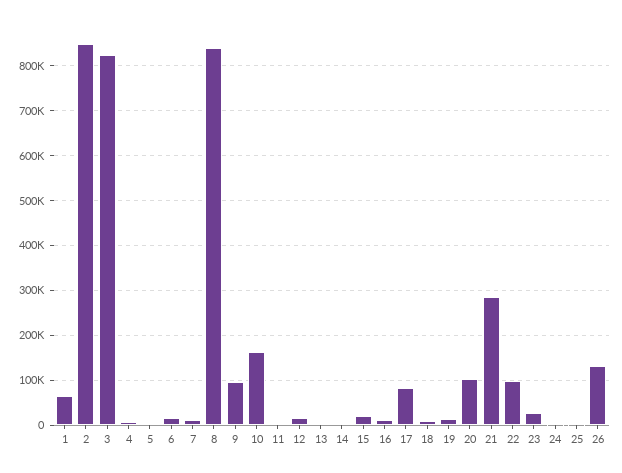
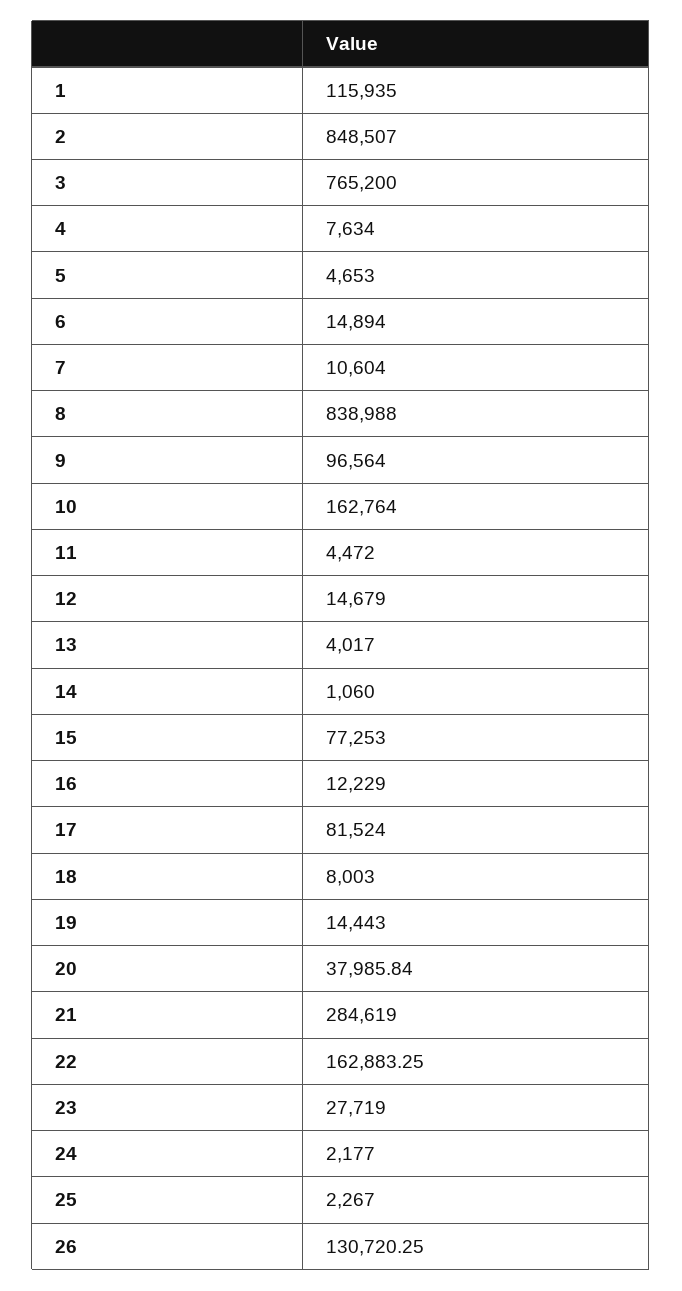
1: 60000 -> 115935
3: 820000 -> 765200
15: 20000 -> 77253
20: 100000 -> 37985.84
22: 100000 -> 162883.25

